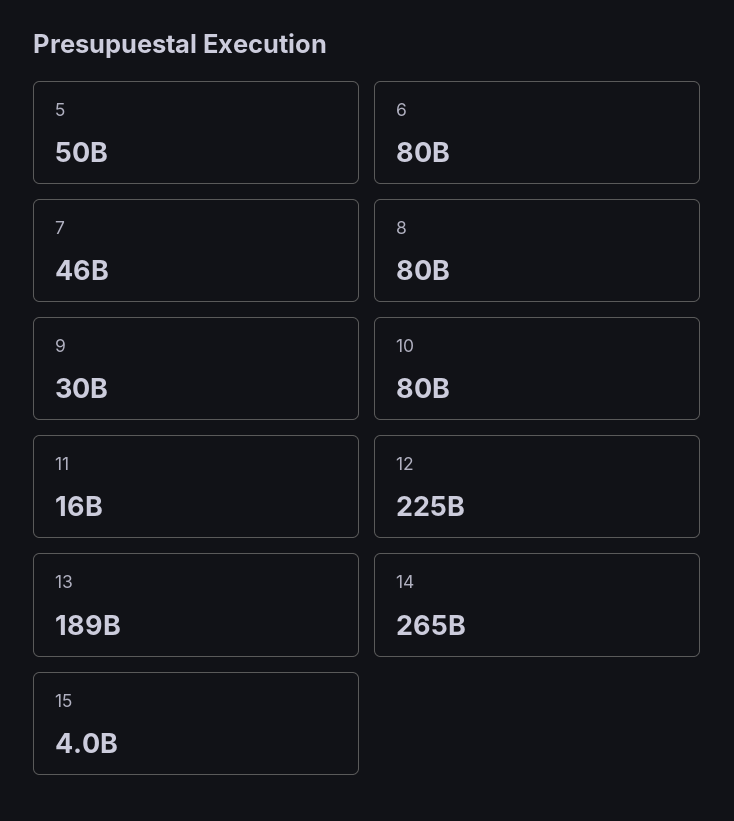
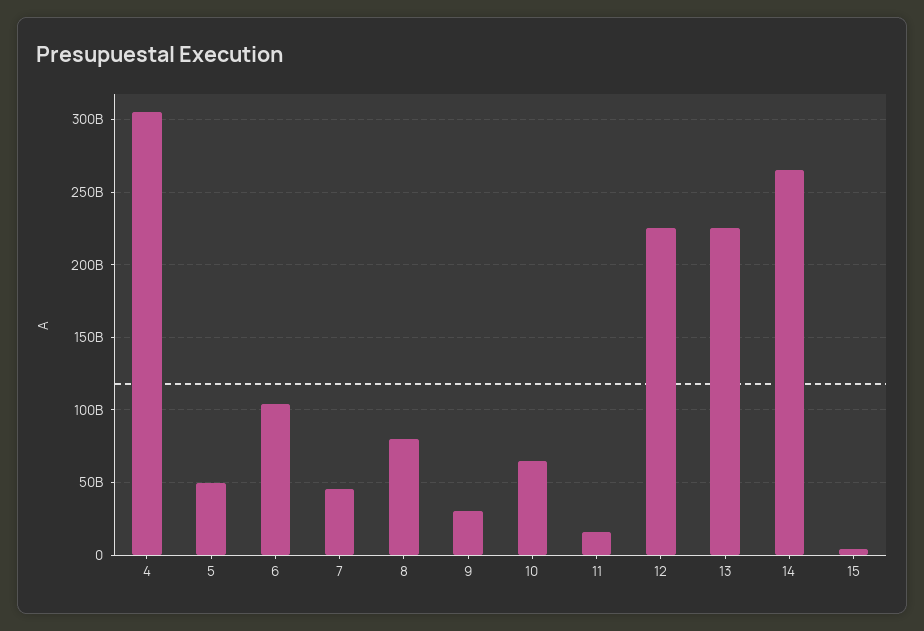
6: 80000000000 -> 105000000000
10: 80000000000 -> 65000000000
13: 189000000000 -> 225000000000
4: none -> 305000000000

